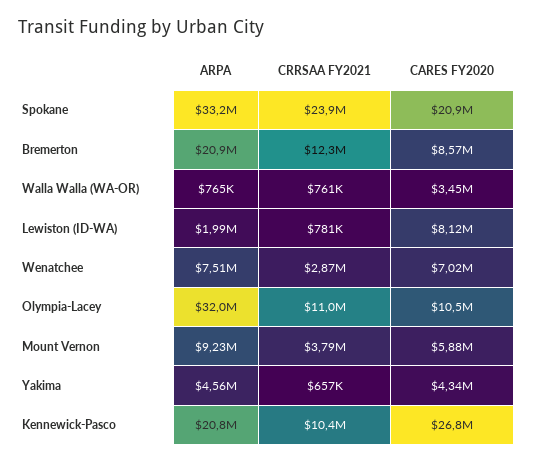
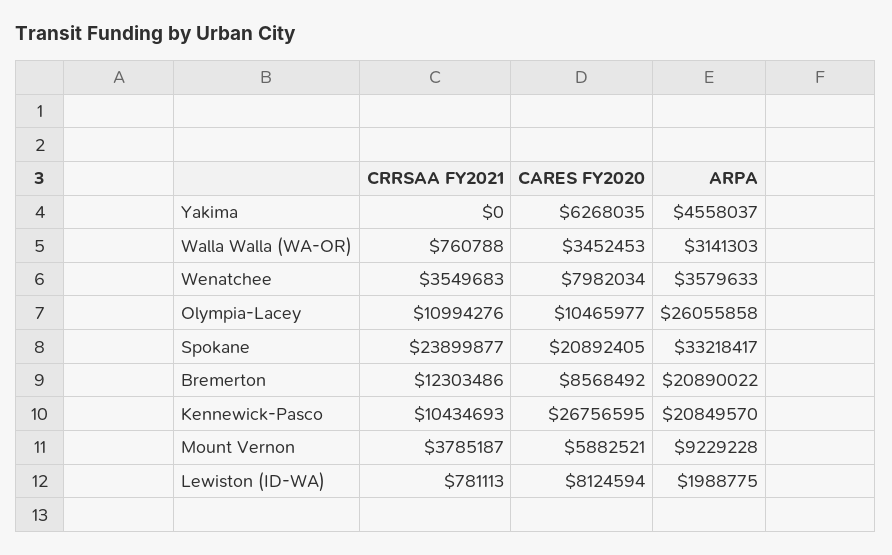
ARPA, Walla Walla (WA-OR): 765000 -> 3141303
ARPA, Wenatchee: 7510000 -> 3579633
CRRSAA FY2021, Wenatchee: 2870000 -> 3549683
CARES FY2020, Wenatchee: 7020000 -> 7982034
ARPA, Olympia-Lacey: 32000000 -> 26055858
CRRSAA FY2021, Yakima: 657000 -> 0
CARES FY2020, Yakima: 4340000 -> 6268035

